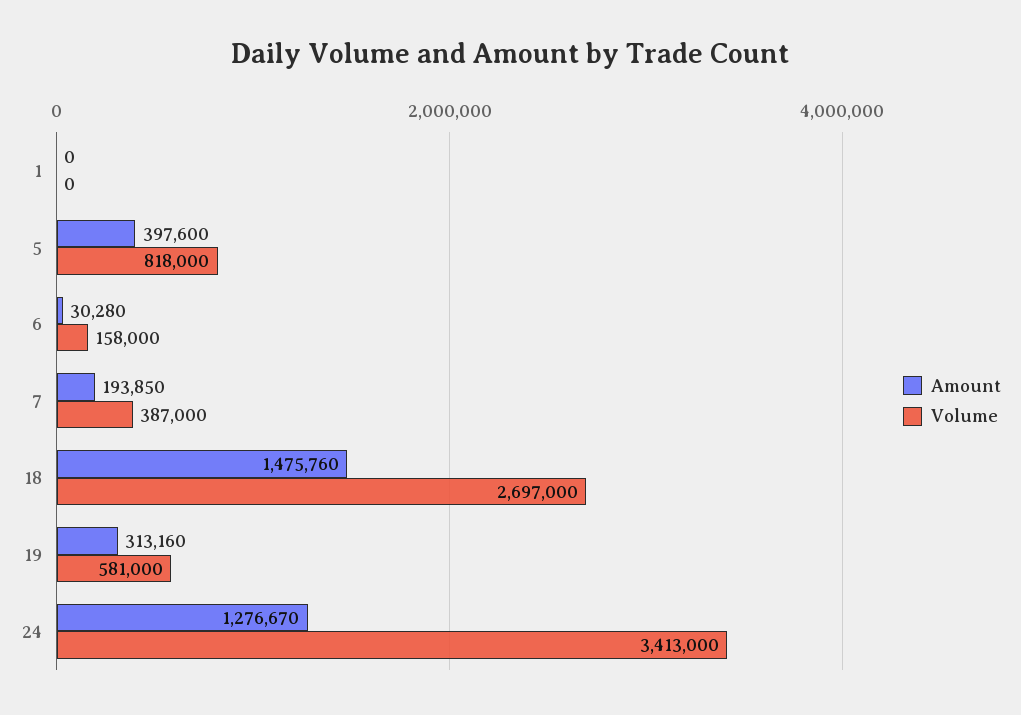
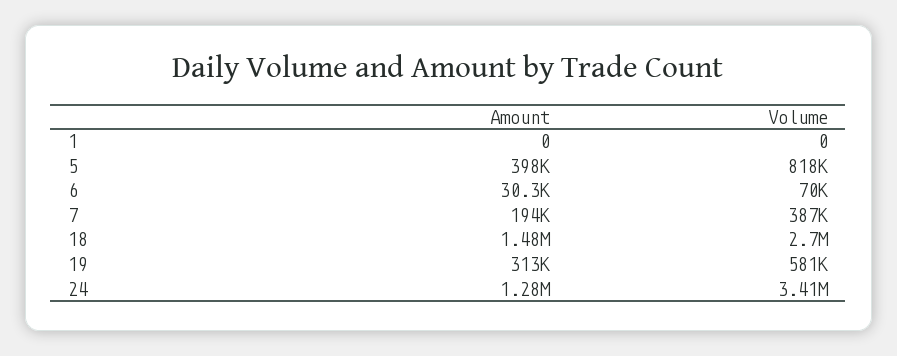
Volume, 6: 158000 -> 70000

